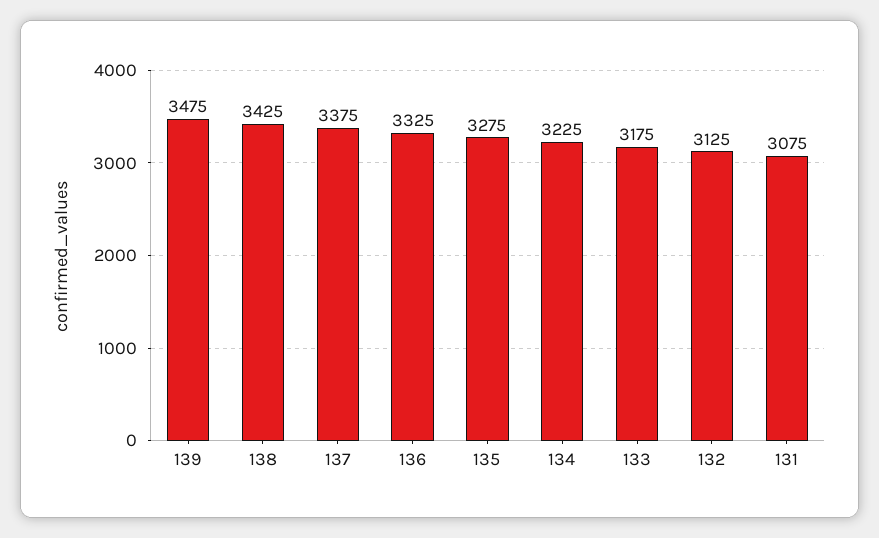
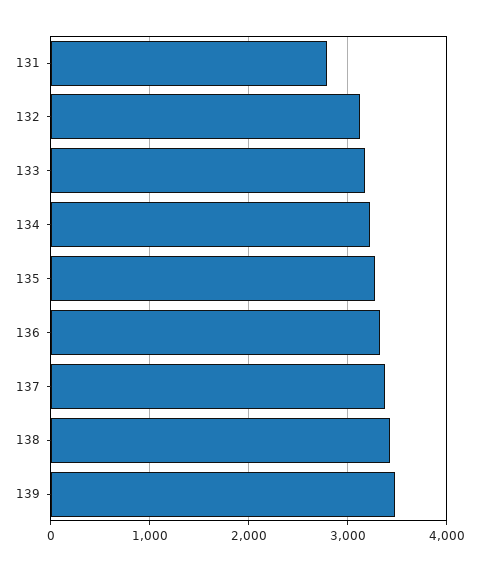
131: 3075 -> 2800

